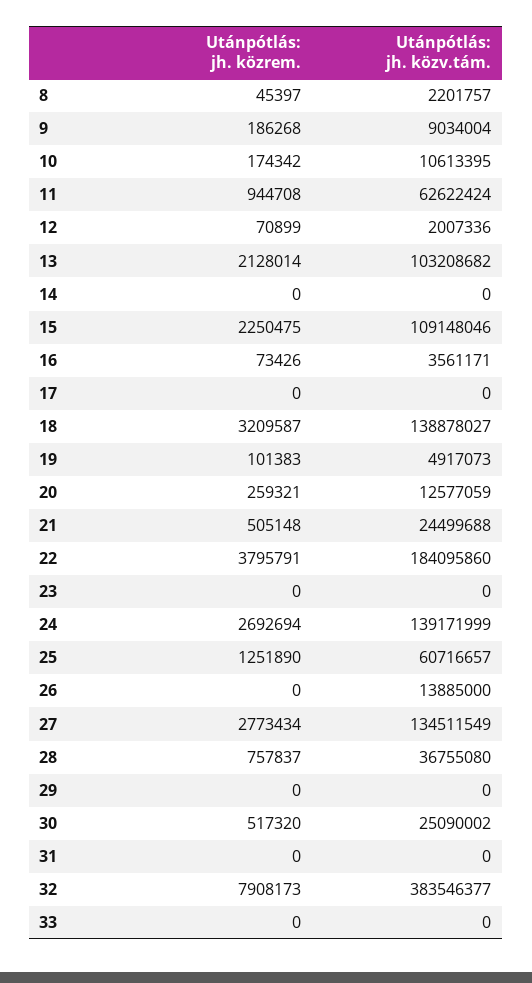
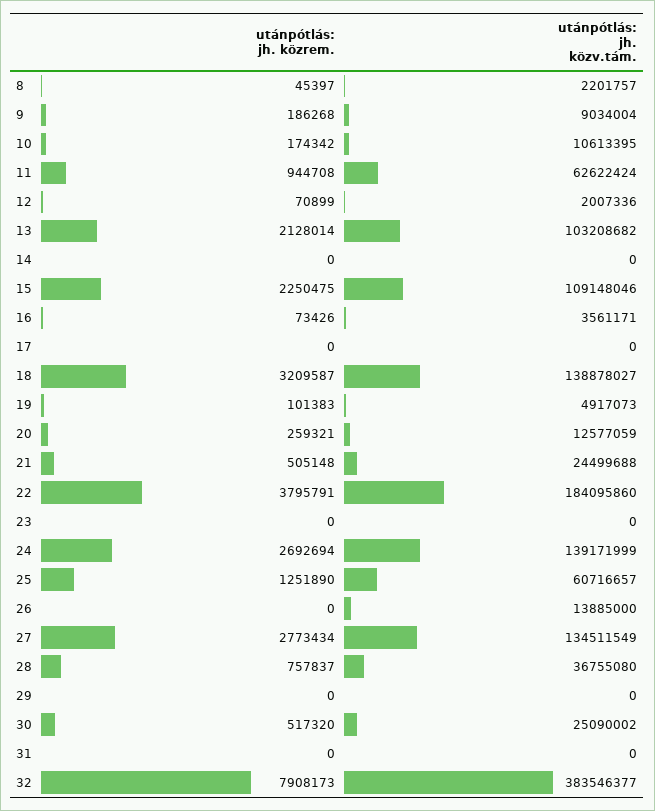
Utánpótlás: jh. közrem., 33: 0 -> none
Utánpótlás: jh. közv.tám., 33: 0 -> none

